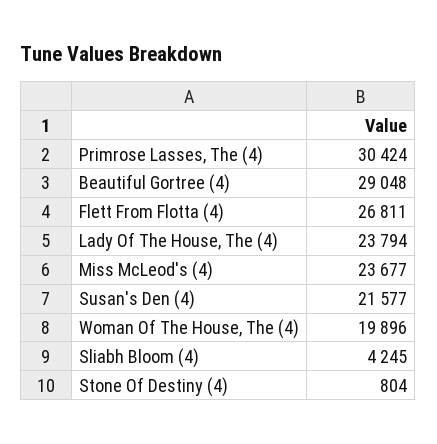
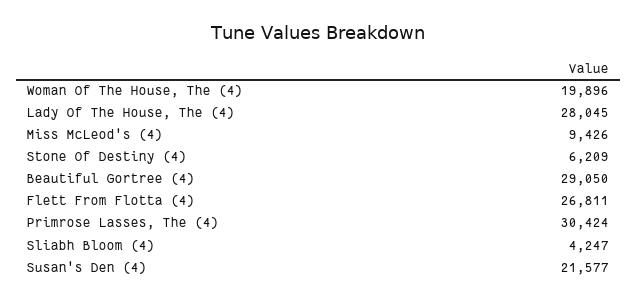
Beautiful Gortree (4): 29048 -> 29050
Lady Of The House, The (4): 23794 -> 28045
Miss McLeod's (4): 23677 -> 9426
Sliabh Bloom (4): 4245 -> 4247
Stone Of Destiny (4): 804 -> 6209

